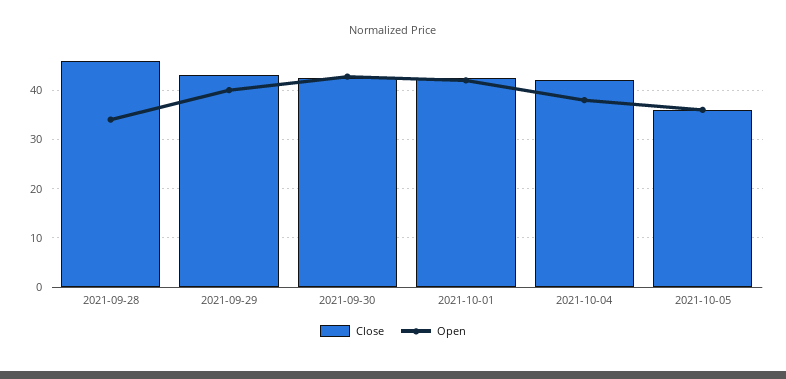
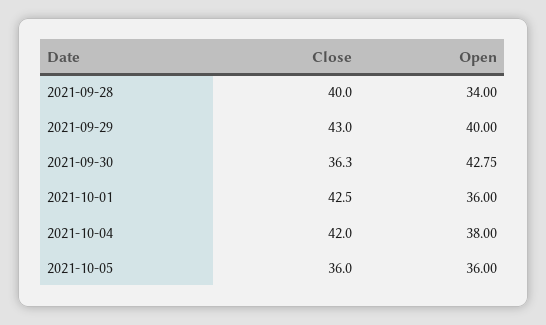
Close, 2021-09-28: 46 -> 40
Close, 2021-09-30: 42 -> 36.3
Open, 2021-10-01: 42 -> 36

